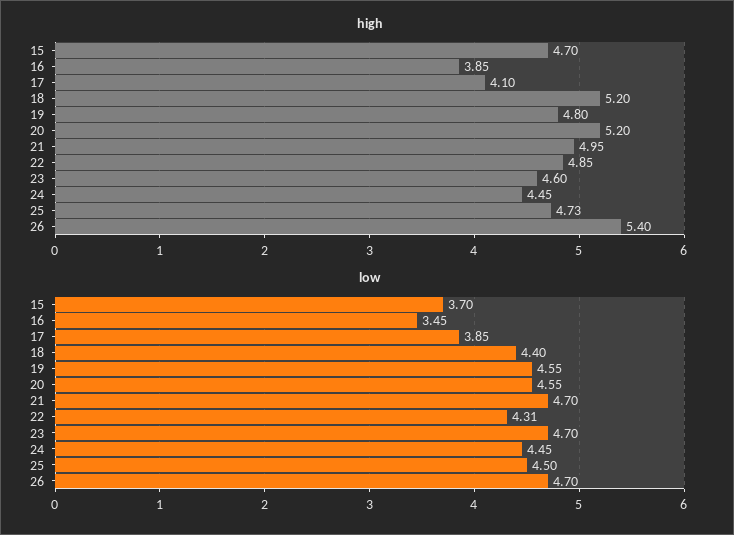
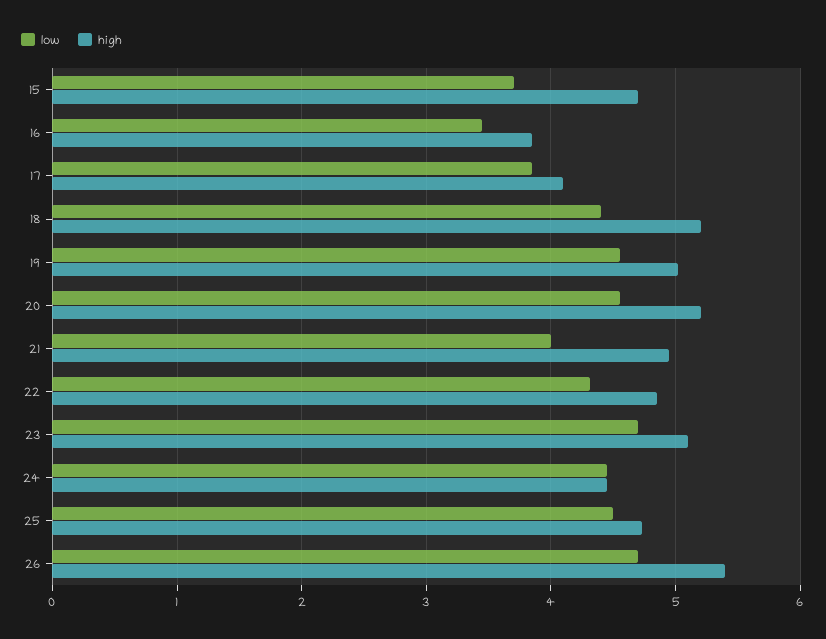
high, 19: 4.8 -> 5
high, 23: 4.6 -> 5.1
low, 21: 4.7 -> 4

